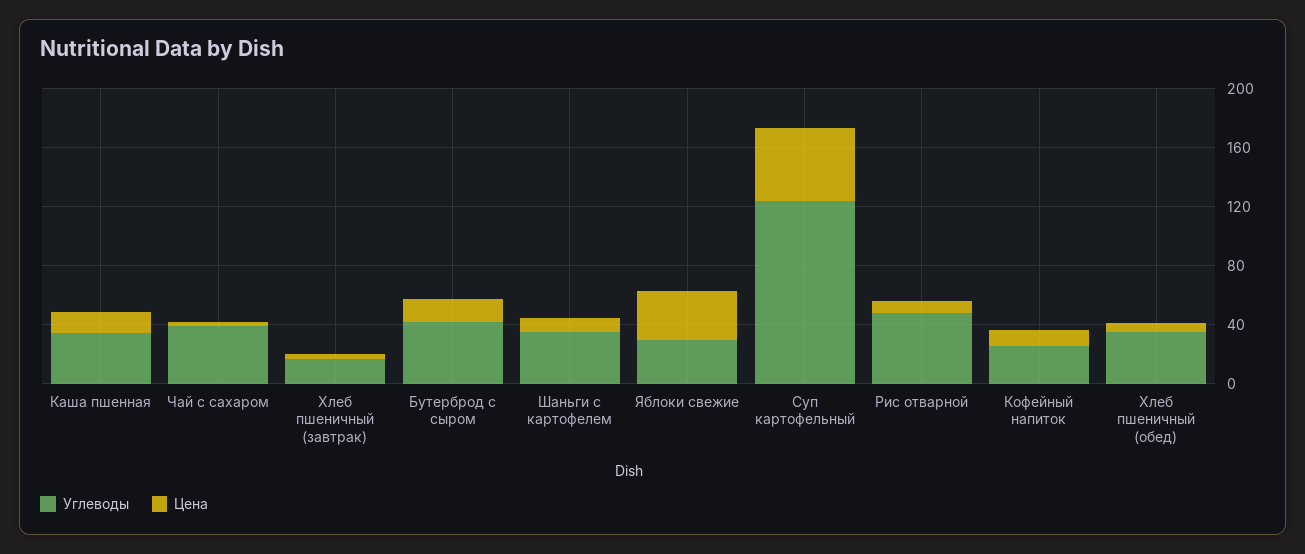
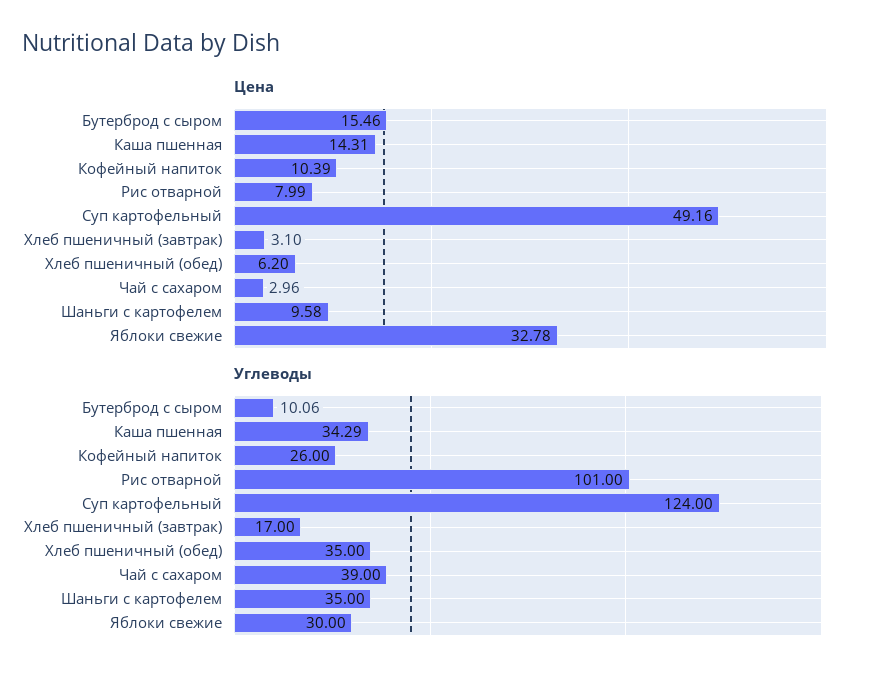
Углеводы, Бутерброд с сыром: 40 -> 10.06
Углеводы, Рис отварной: 50 -> 101

